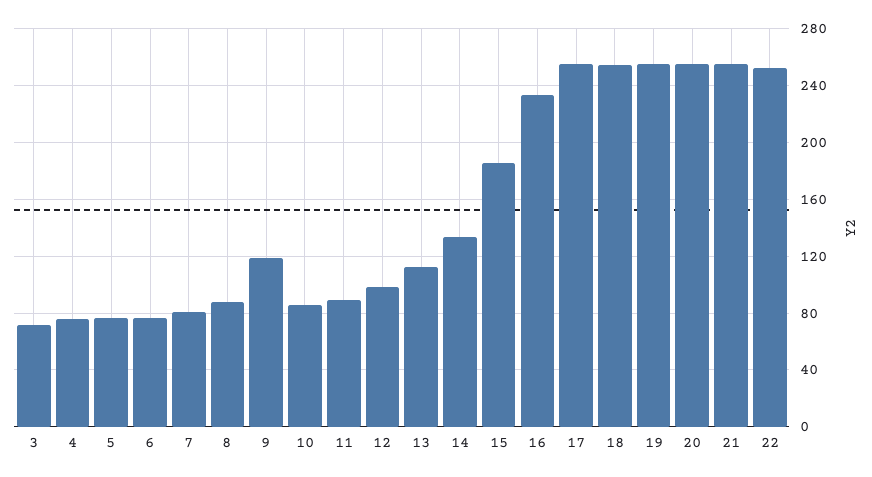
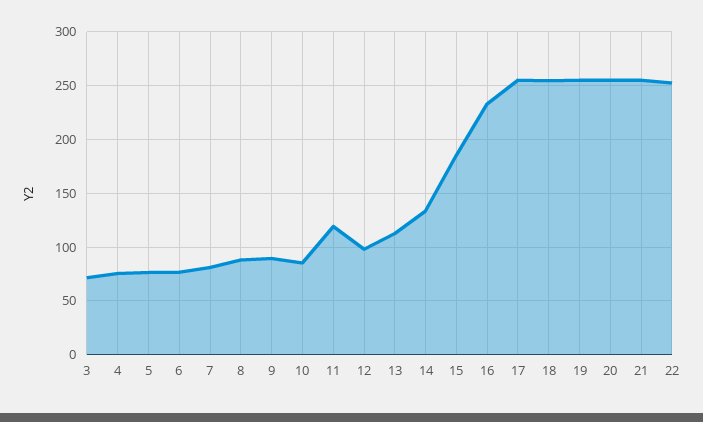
9: 120 -> 90
11: 90 -> 120

